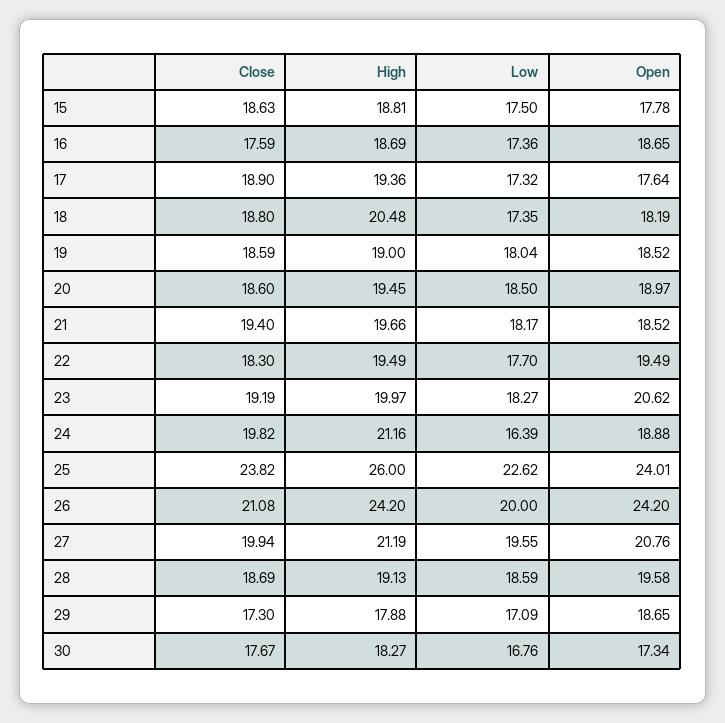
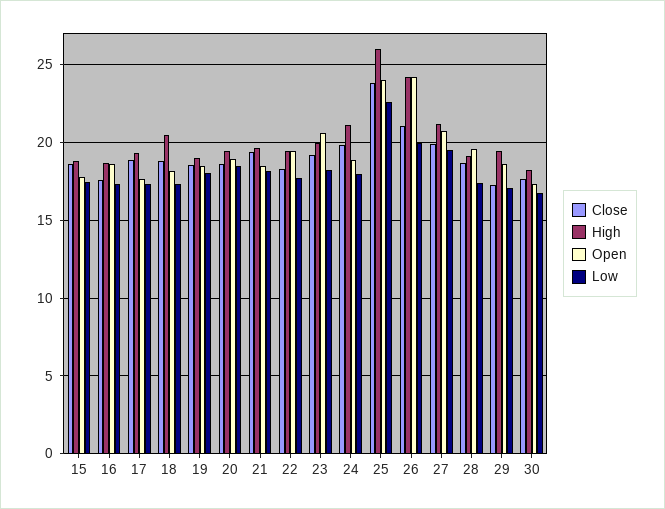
Low, 24: 16.39 -> 18
Low, 28: 18.59 -> 17.5
High, 29: 17.88 -> 19.5

